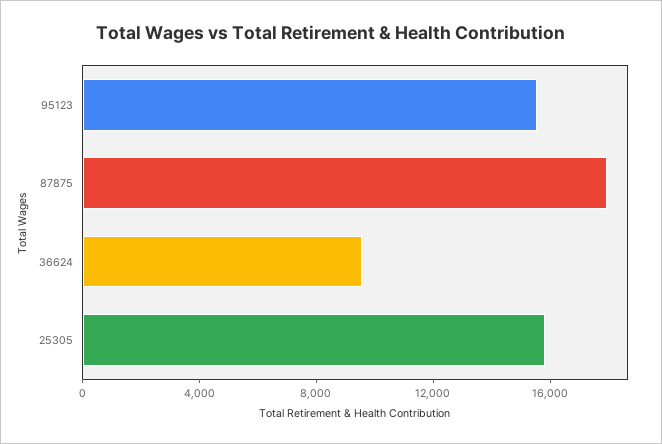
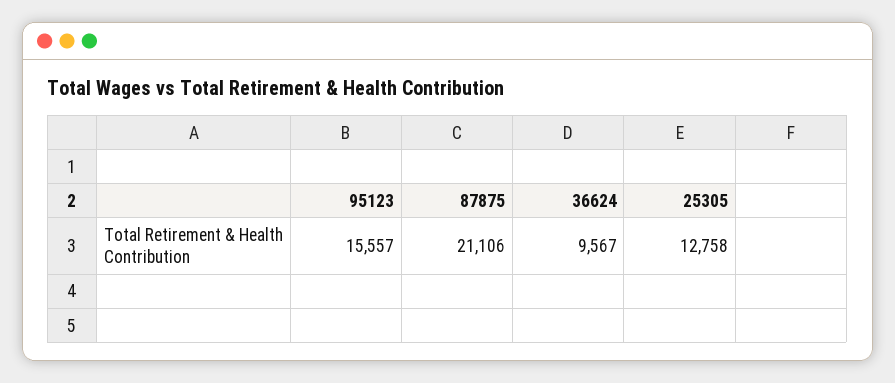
87875: 18000 -> 21106
25305: 16000 -> 12758

